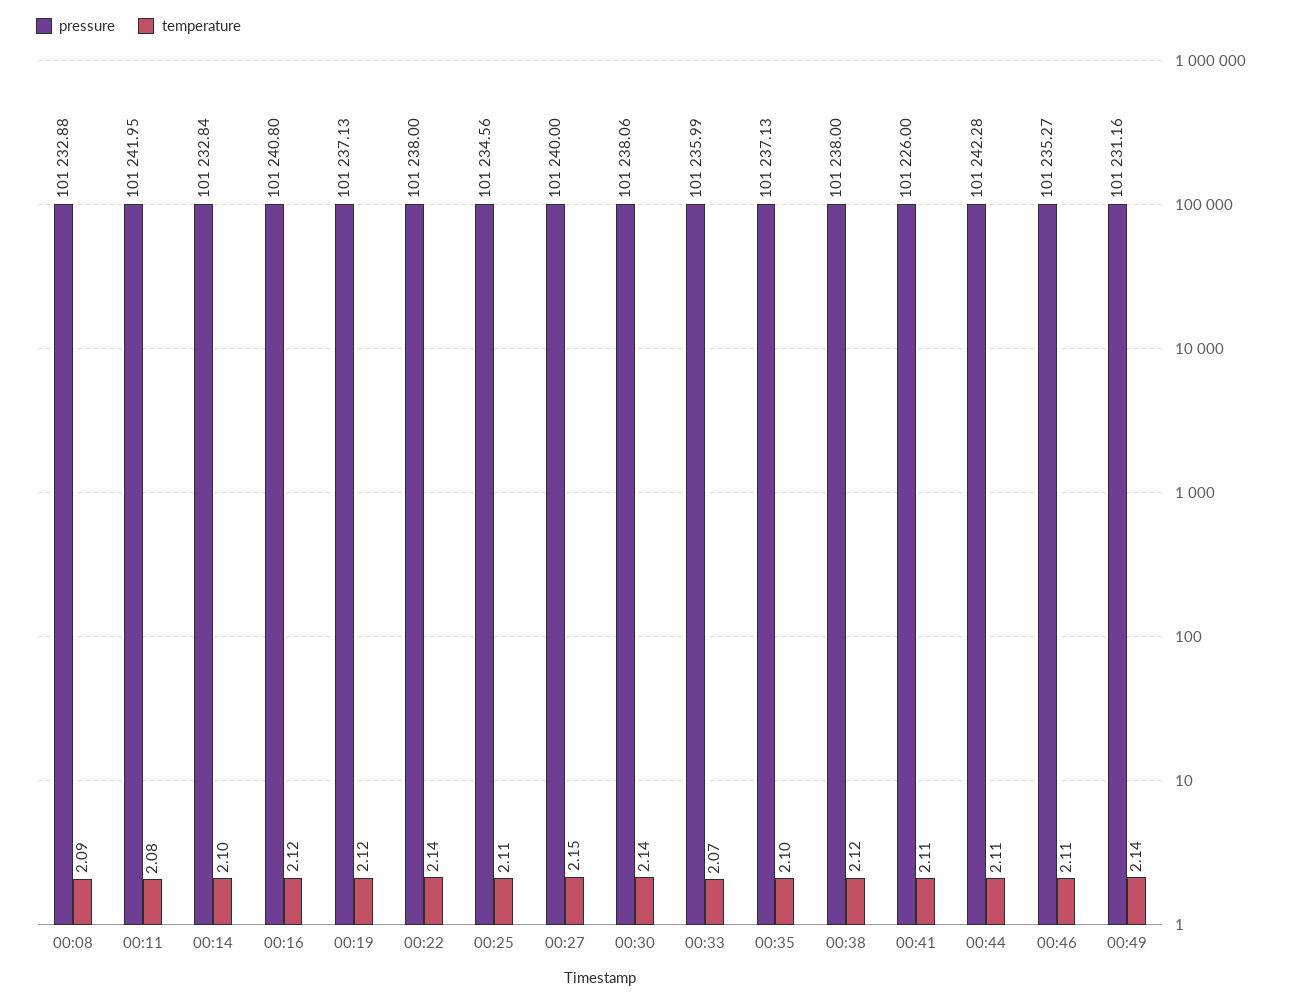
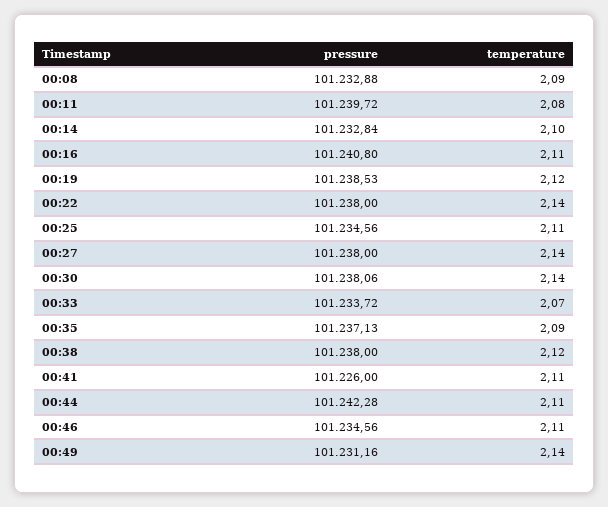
pressure, 00:11: 101241.95 -> 101239.72
temperature, 00:16: 2.12 -> 2.11
pressure, 00:19: 101237.13 -> 101238.53
pressure, 00:27: 101240 -> 101238
temperature, 00:27: 2.15 -> 2.14
pressure, 00:33: 101235.99 -> 101233.72
temperature, 00:35: 2.1 -> 2.09
pressure, 00:46: 101235.27 -> 101234.56

